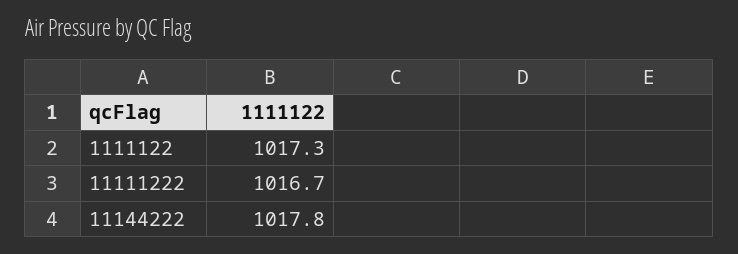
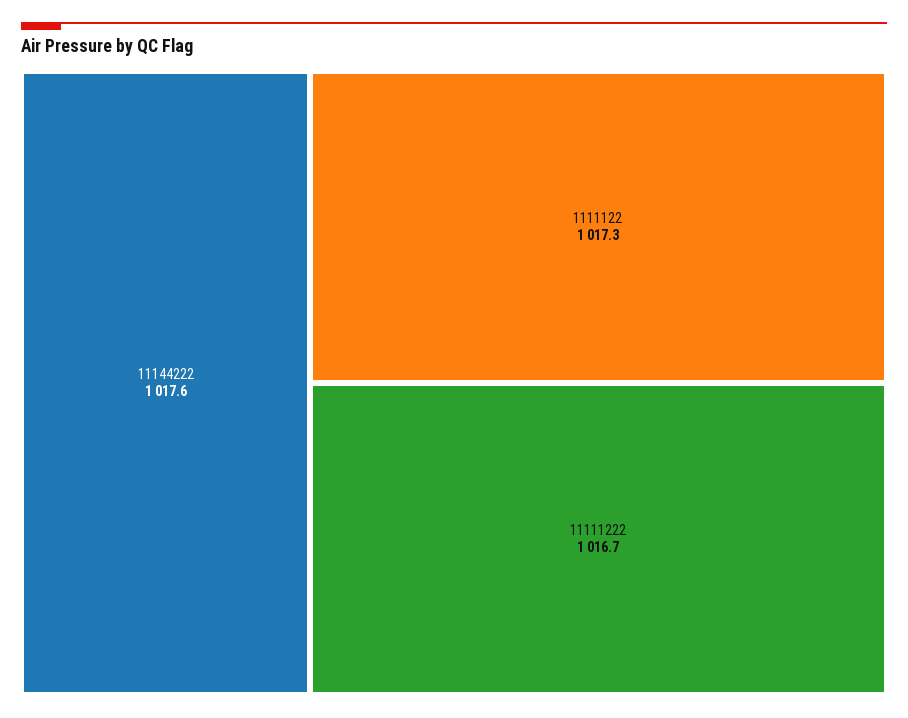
11144222: 1017.8 -> 1017.6

